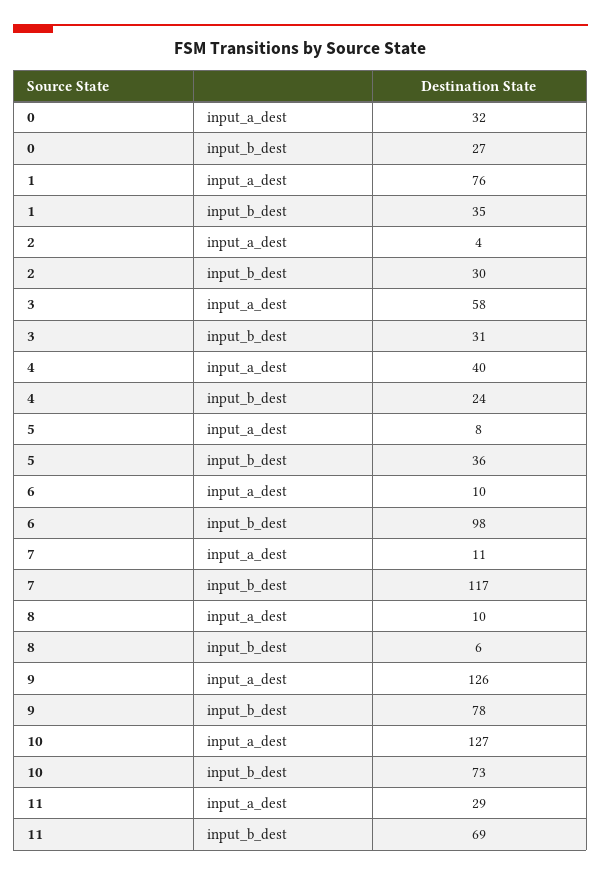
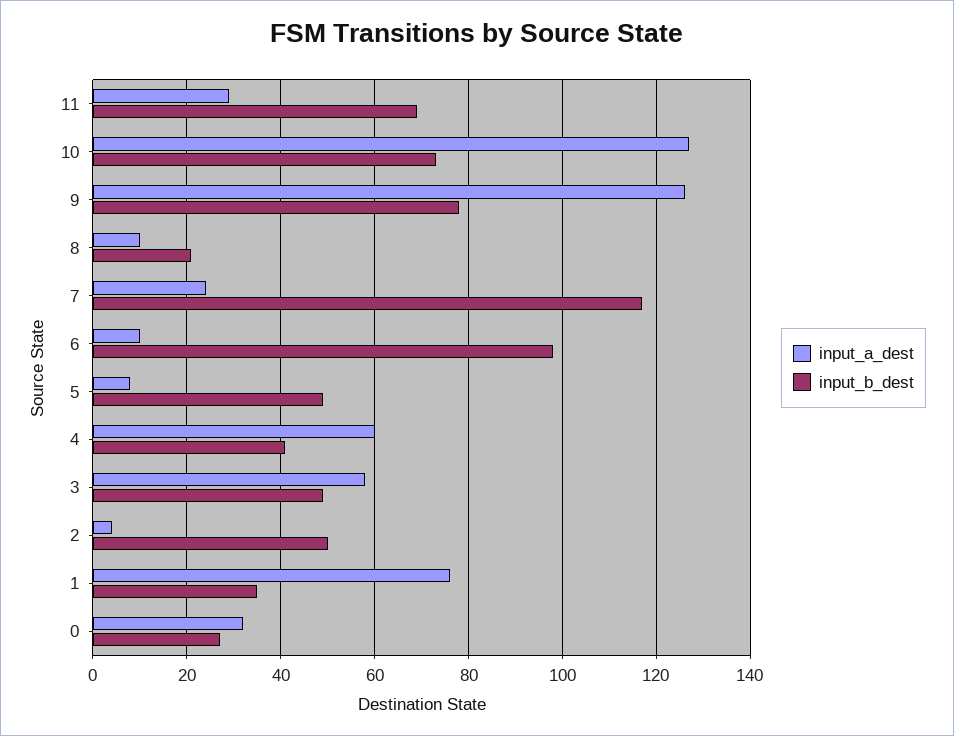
input_b_dest, 2: 30 -> 50
input_b_dest, 3: 31 -> 50
input_a_dest, 4: 40 -> 60
input_b_dest, 4: 24 -> 40
input_b_dest, 5: 36 -> 50
input_a_dest, 7: 11 -> 25
input_b_dest, 8: 6 -> 20

